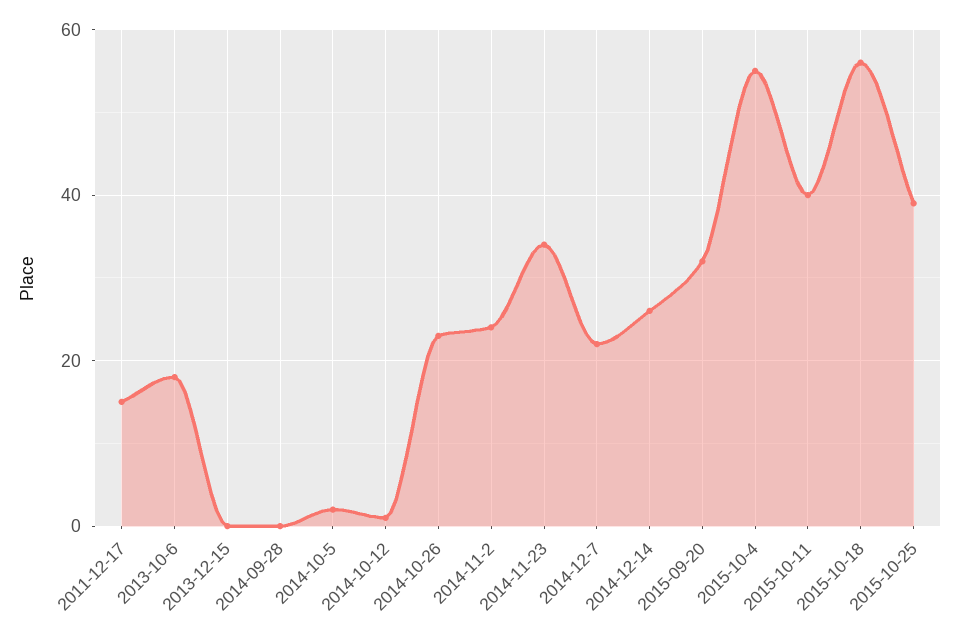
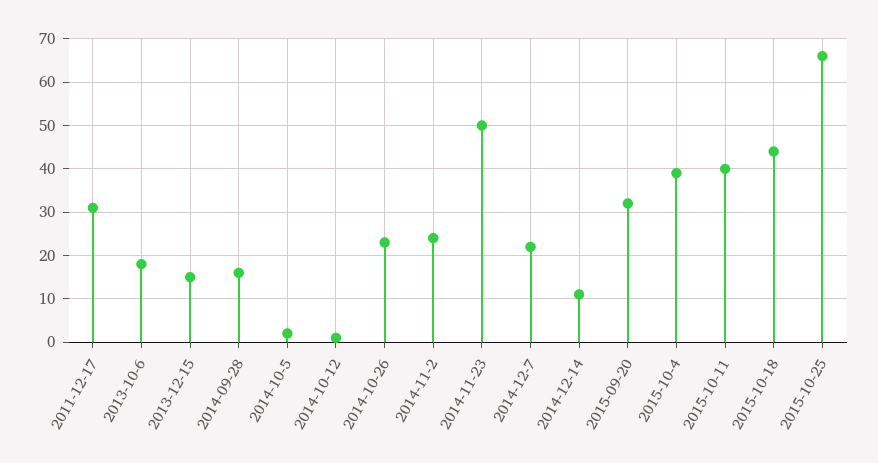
2011-12-17: 15 -> 30
2013-12-15: 0 -> 15
2014-09-28: 0 -> 15
2014-11-23: 35 -> 50
2014-12-14: 25 -> 10
2015-10-4: 55 -> 40
2015-10-18: 55 -> 45
2015-10-25: 40 -> 65

